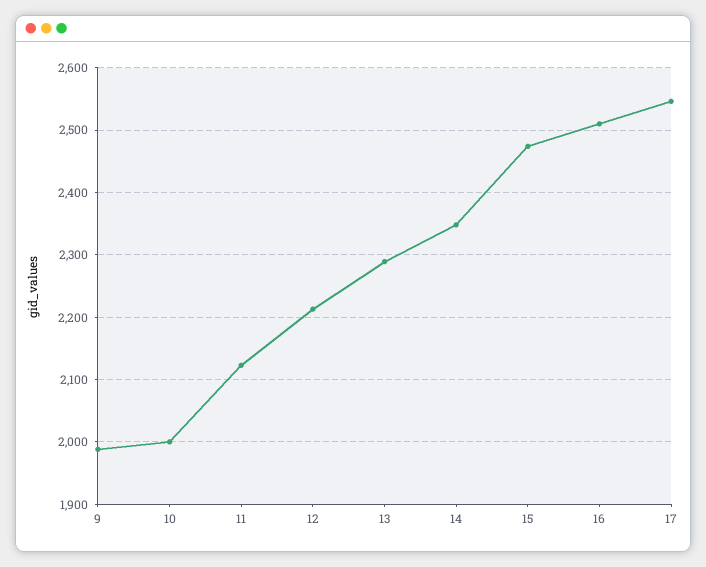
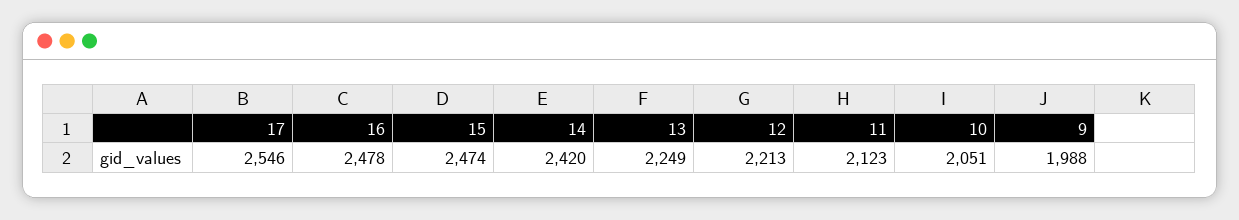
10: 2000 -> 2051
13: 2290 -> 2249
14: 2350 -> 2420
16: 2510 -> 2478

